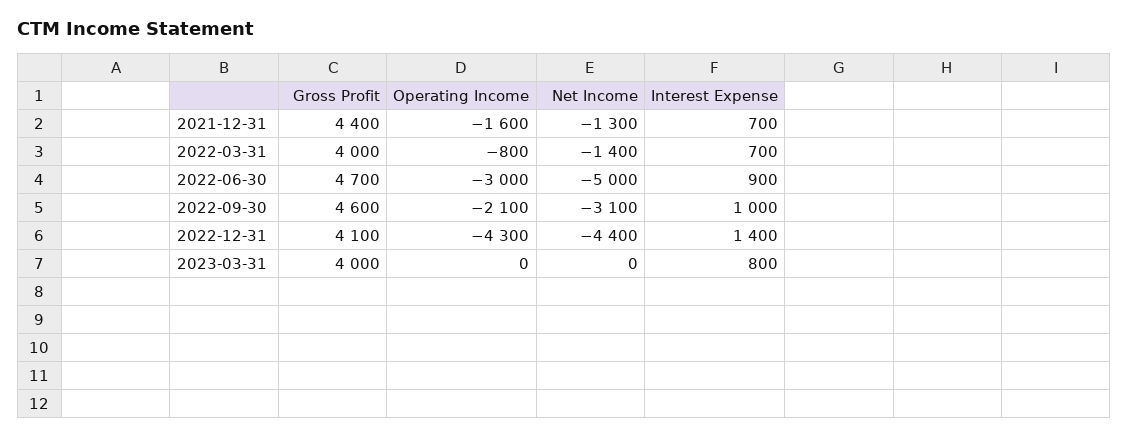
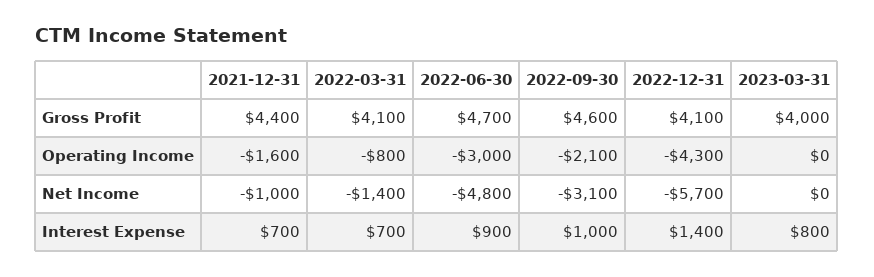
Net Income, 2021-12-31: -1300 -> -1000
Gross Profit, 2022-03-31: 4000 -> 4100
Net Income, 2022-06-30: -5000 -> -4800
Net Income, 2022-12-31: -4400 -> -5700

